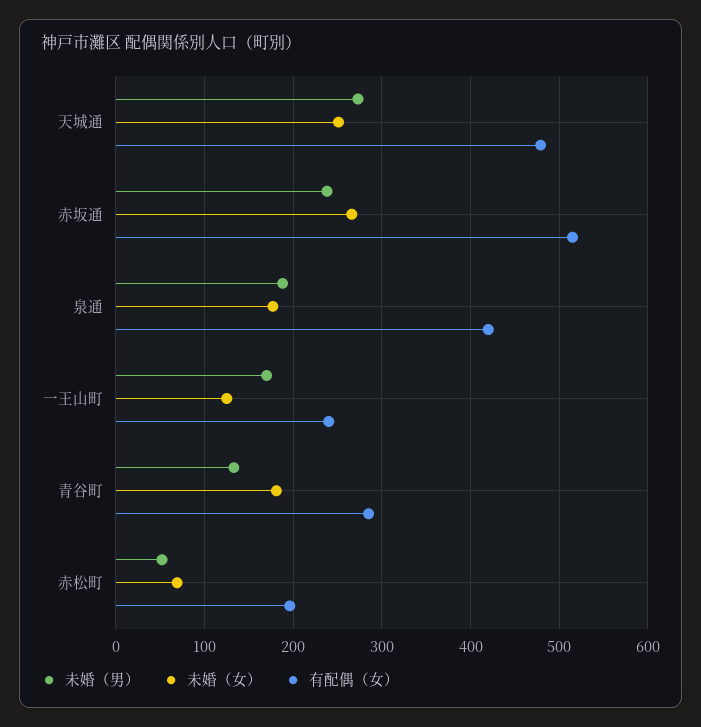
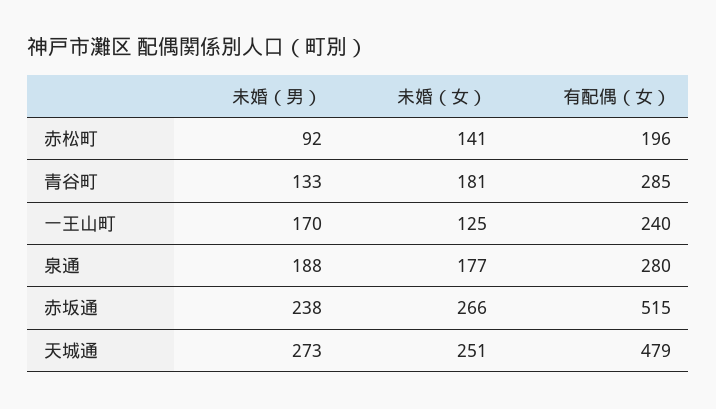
有配偶（女）, 泉通: 420 -> 280
未婚（男）, 赤松町: 50 -> 92
未婚（女）, 赤松町: 70 -> 141

